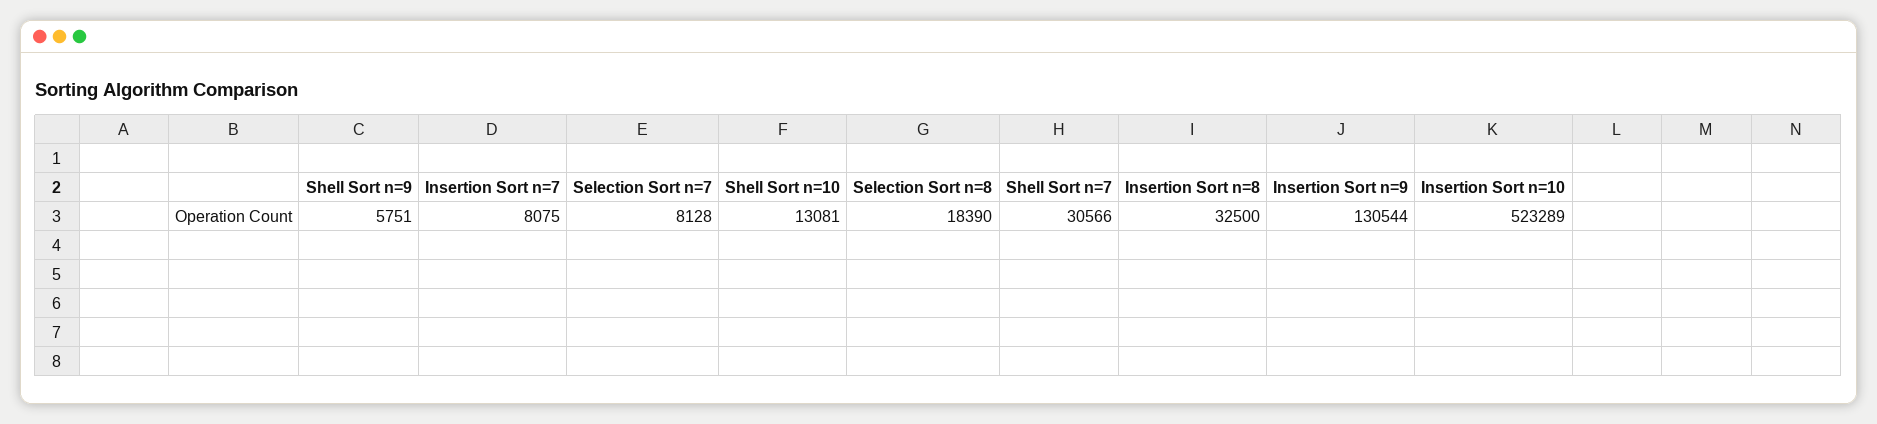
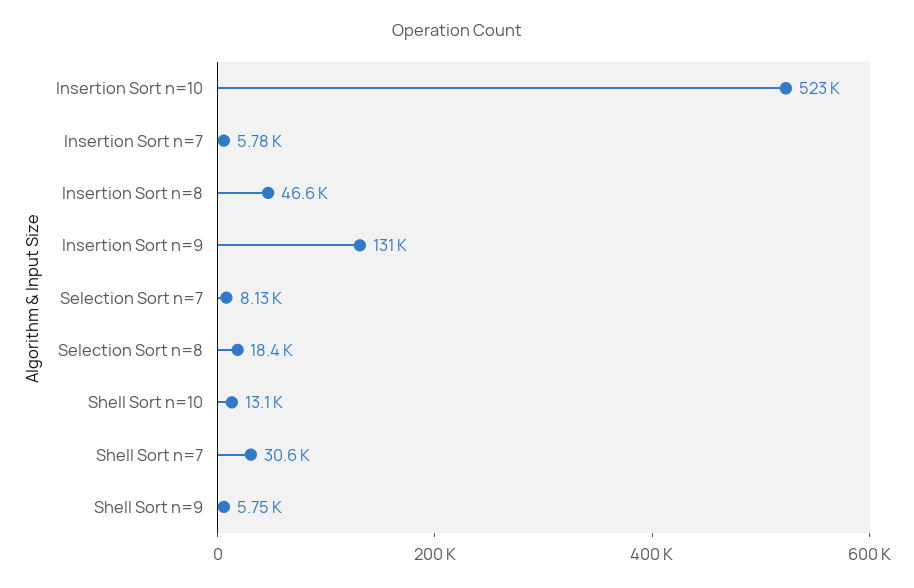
Insertion Sort n=7: 8075 -> 5780
Insertion Sort n=8: 32500 -> 46600

